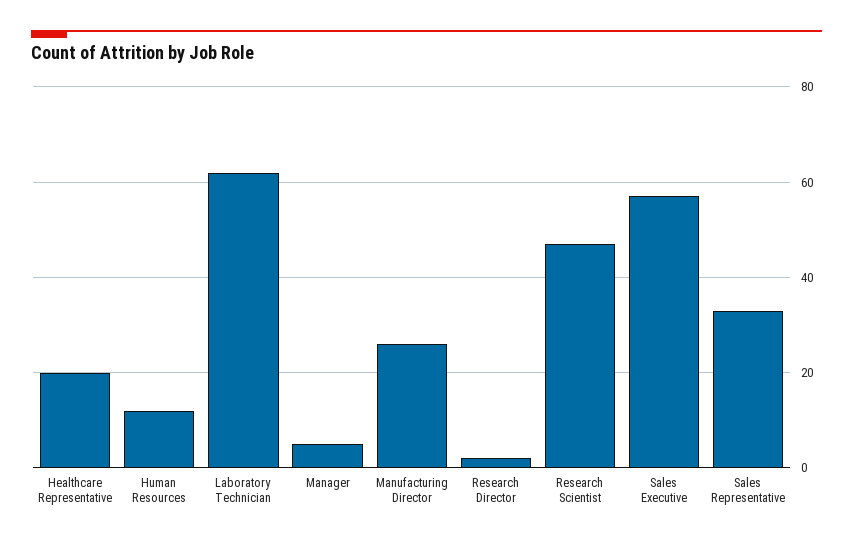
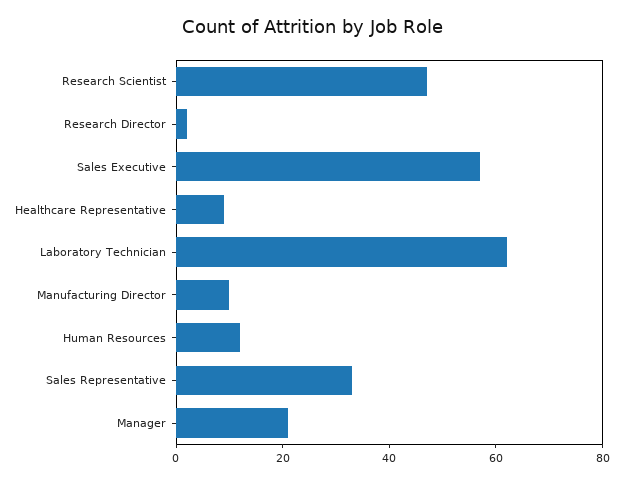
Healthcare Representative: 20 -> 10
Manager: 5 -> 20
Manufacturing Director: 25 -> 10

